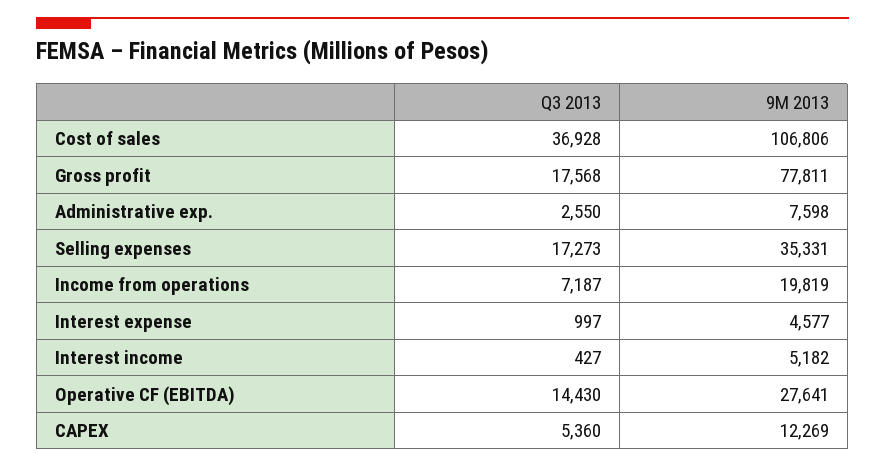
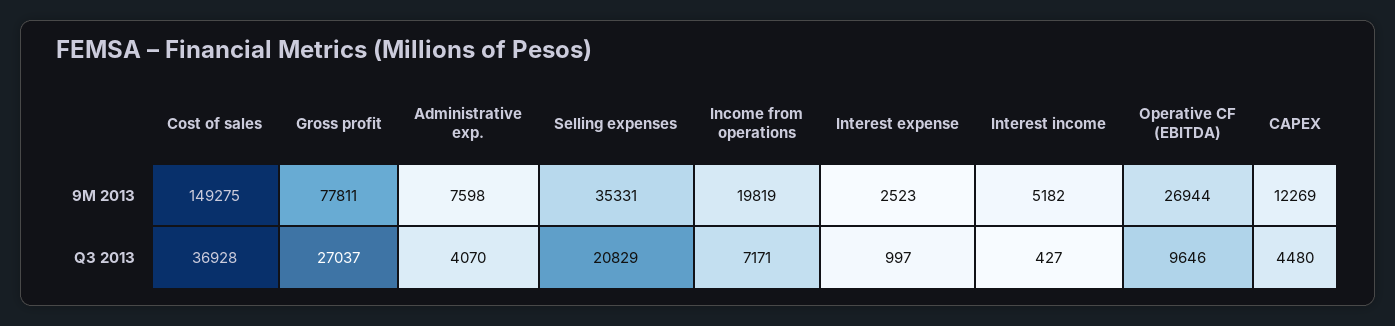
9M 2013, Cost of sales: 106806 -> 149275
Q3 2013, Gross profit: 17568 -> 27037
Q3 2013, Administrative exp.: 2550 -> 4070
Q3 2013, Selling expenses: 17273 -> 20829
Q3 2013, Income from operations: 7187 -> 7171
9M 2013, Interest expense: 4577 -> 2523
Q3 2013, Operative CF (EBITDA): 14430 -> 9646
9M 2013, Operative CF (EBITDA): 27641 -> 26944
Q3 2013, CAPEX: 5360 -> 4480

